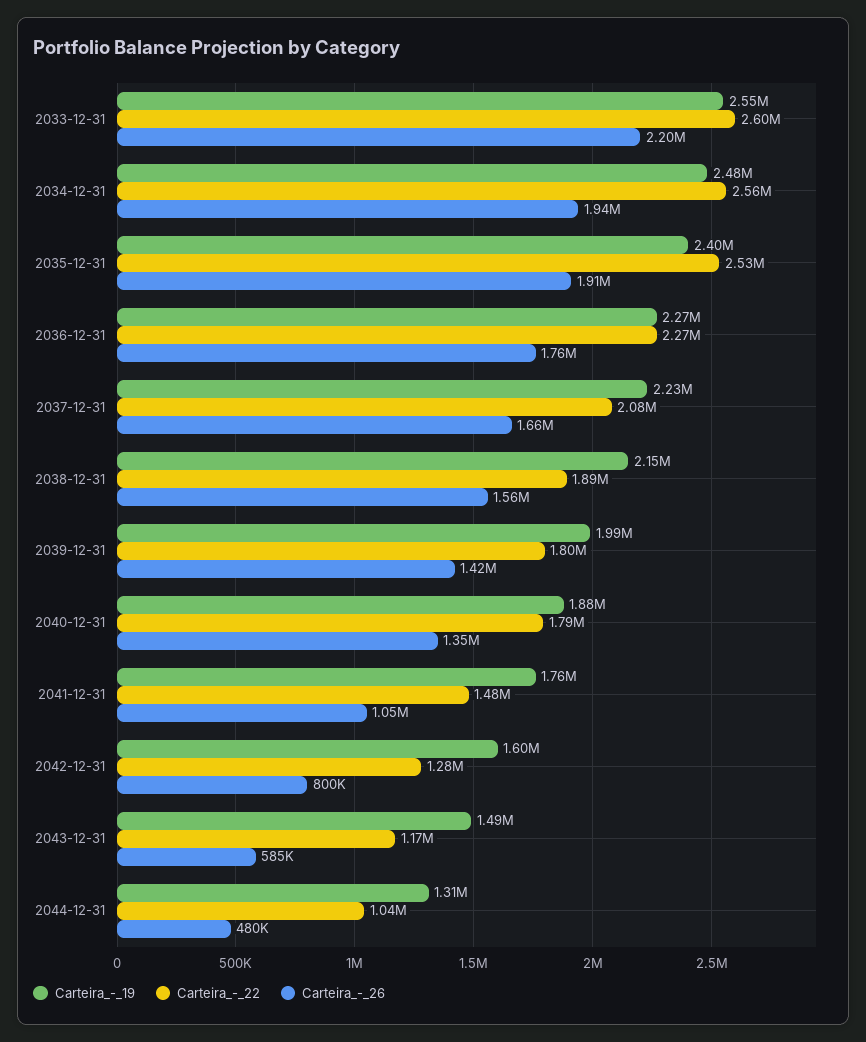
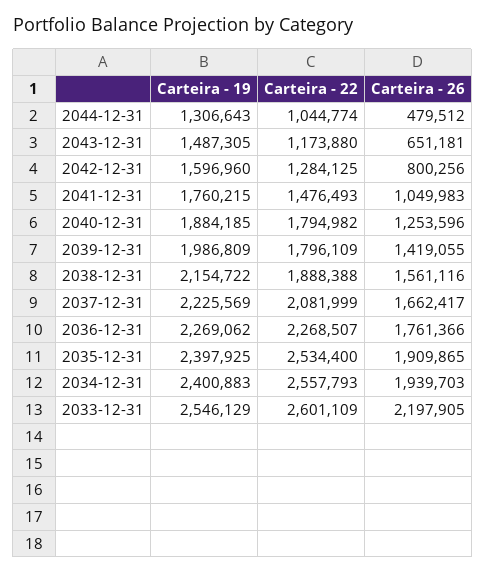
Carteira_-_19, 2034-12-31: 2480000 -> 2400883
Carteira_-_26, 2040-12-31: 1350000 -> 1253596
Carteira_-_26, 2043-12-31: 585000 -> 651181

